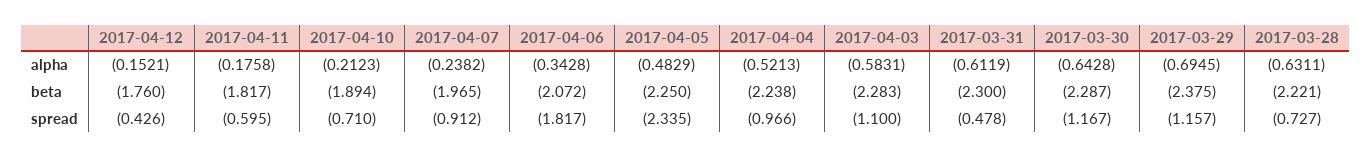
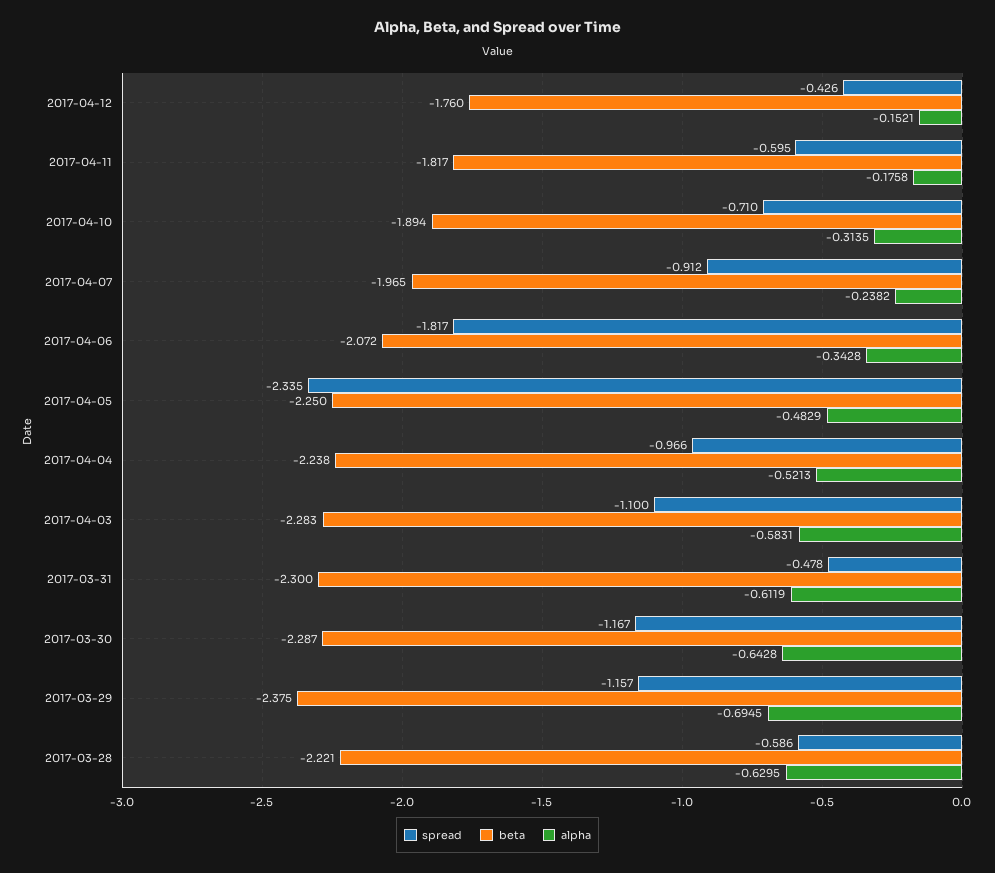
alpha, 2017-04-10: -0.2123 -> -0.3135
alpha, 2017-03-28: -0.6311 -> -0.6295
spread, 2017-03-28: -0.727 -> -0.586

